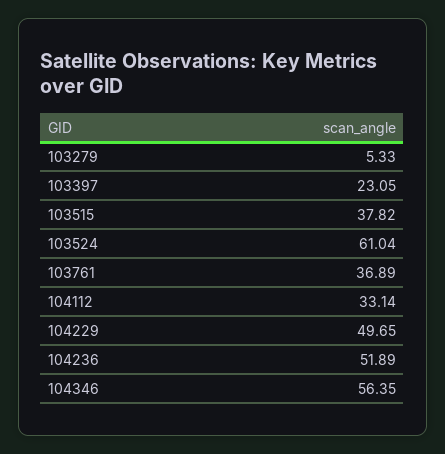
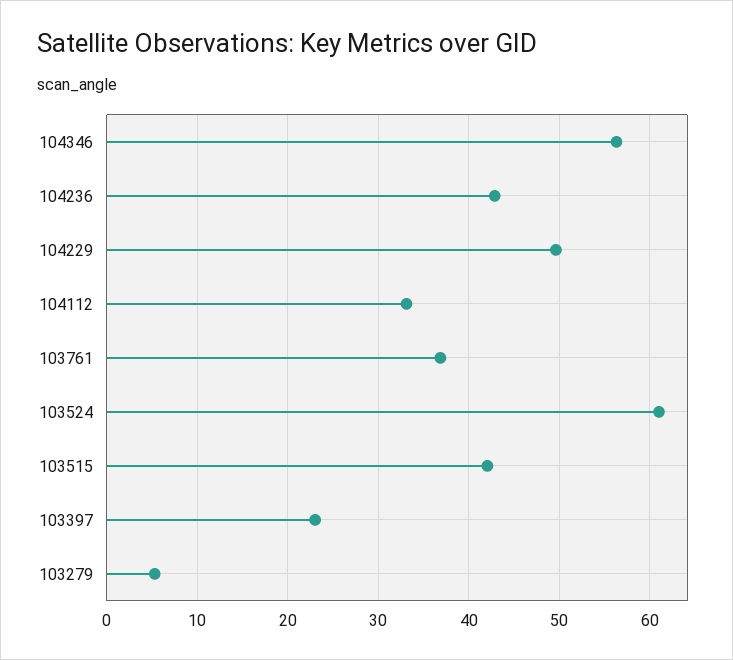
103515: 37.82 -> 42
104236: 51.89 -> 43

